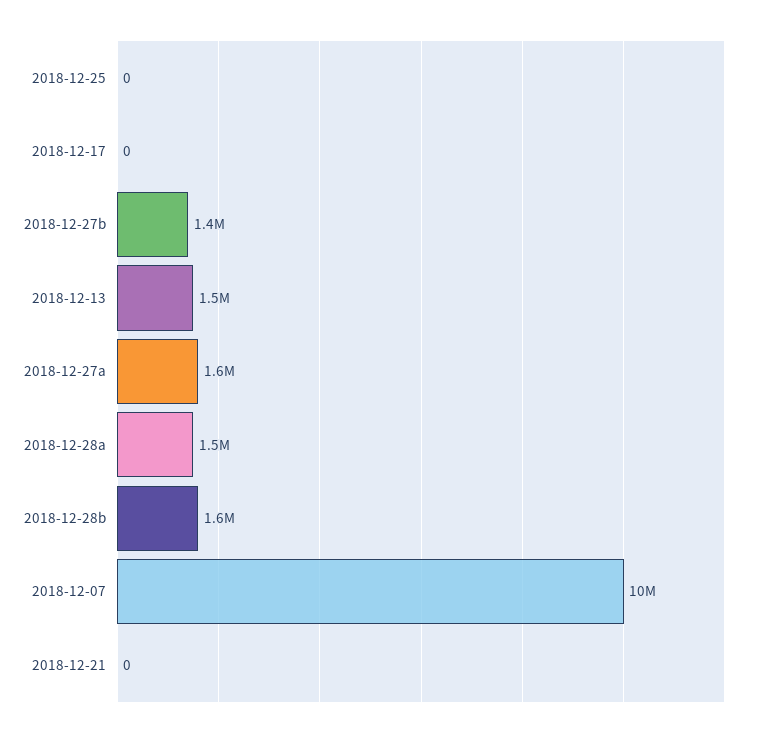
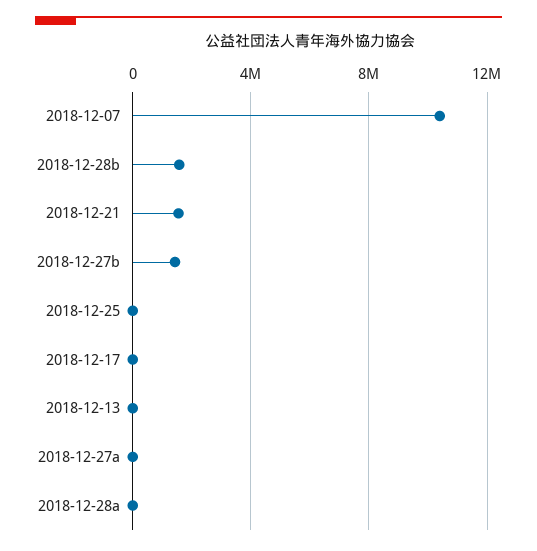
2018-12-13: 1500000 -> 0
2018-12-27a: 1600000 -> 0
2018-12-28a: 1500000 -> 0
2018-12-21: 0 -> 1500000

